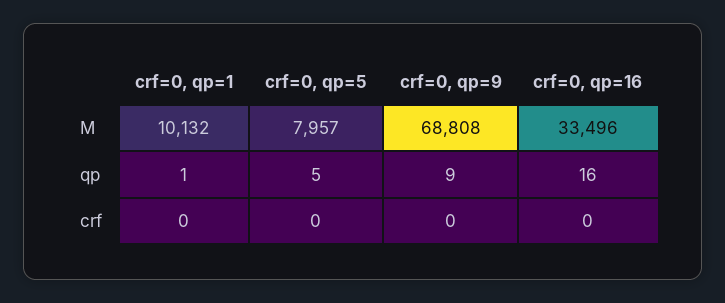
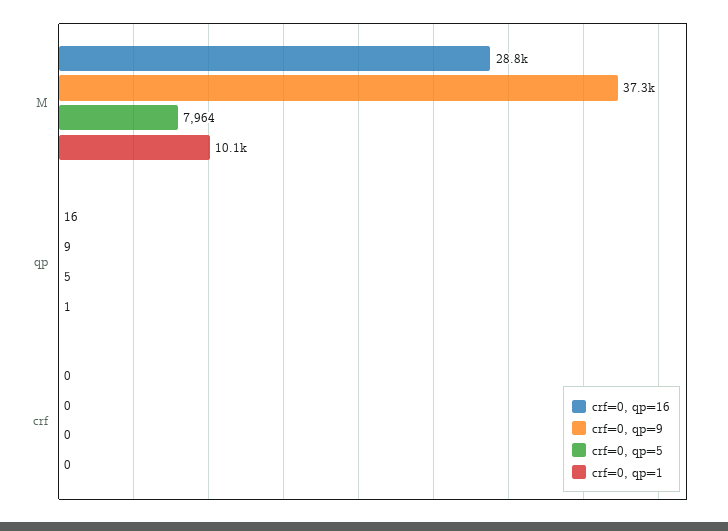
crf=0, qp=5, M: 7957 -> 7964
crf=0, qp=9, M: 68808 -> 37300
crf=0, qp=16, M: 33496 -> 28800

